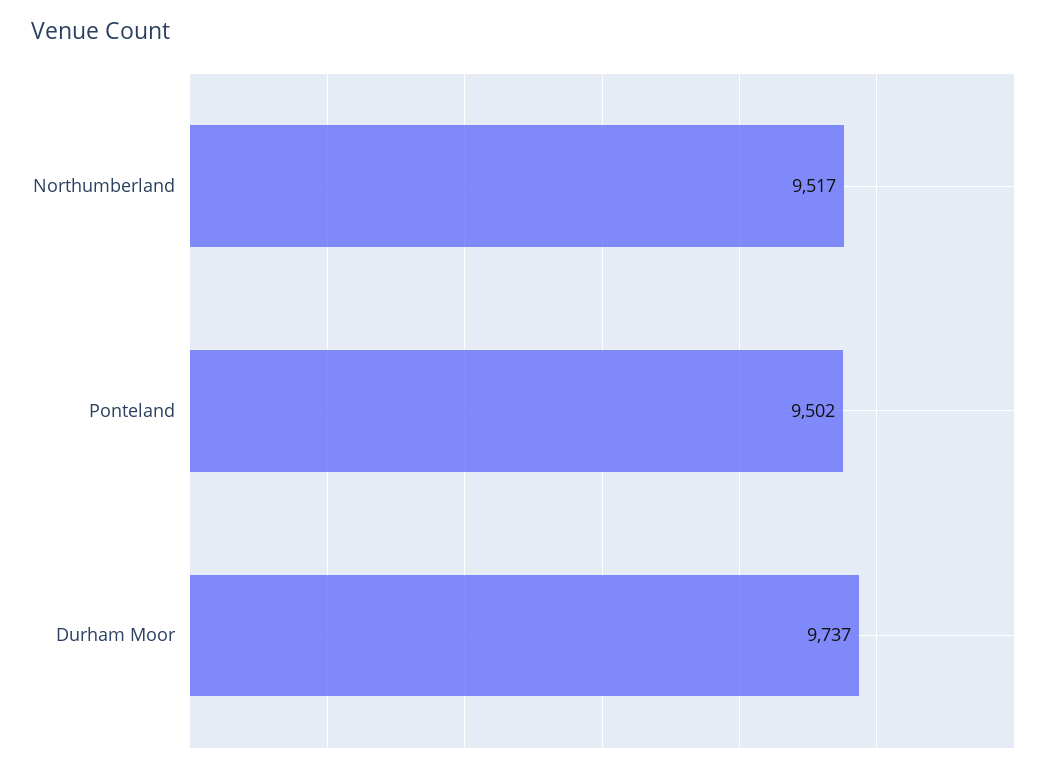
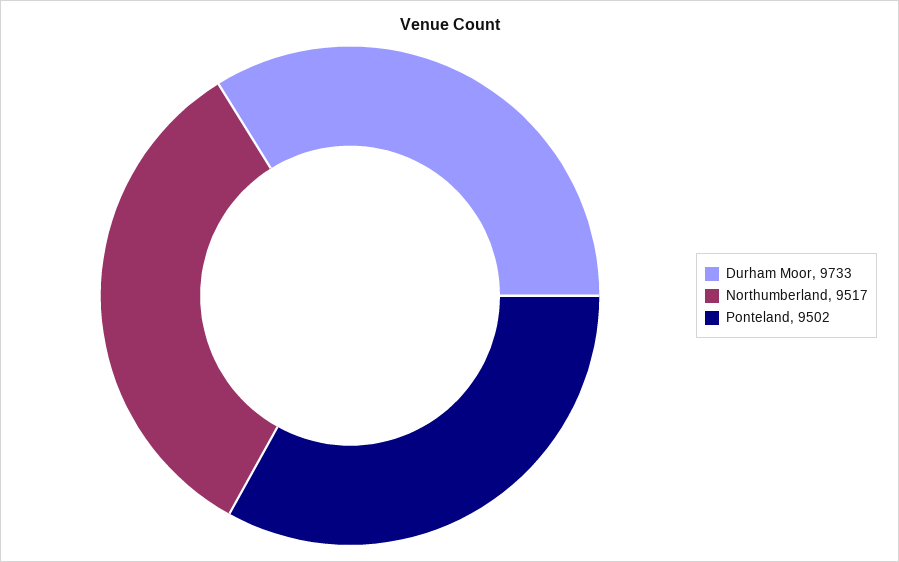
Durham Moor: 9737 -> 9733

